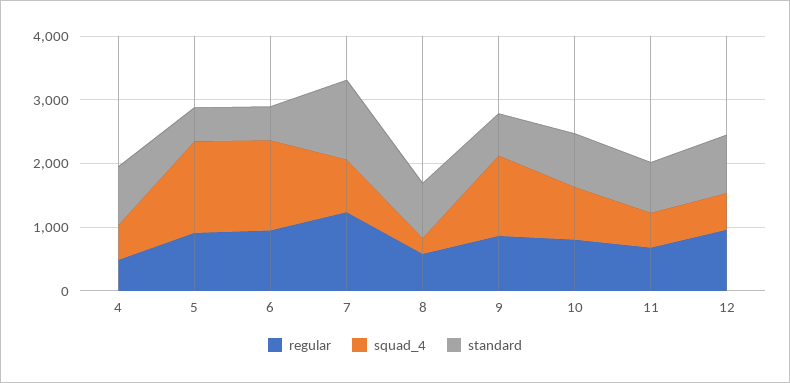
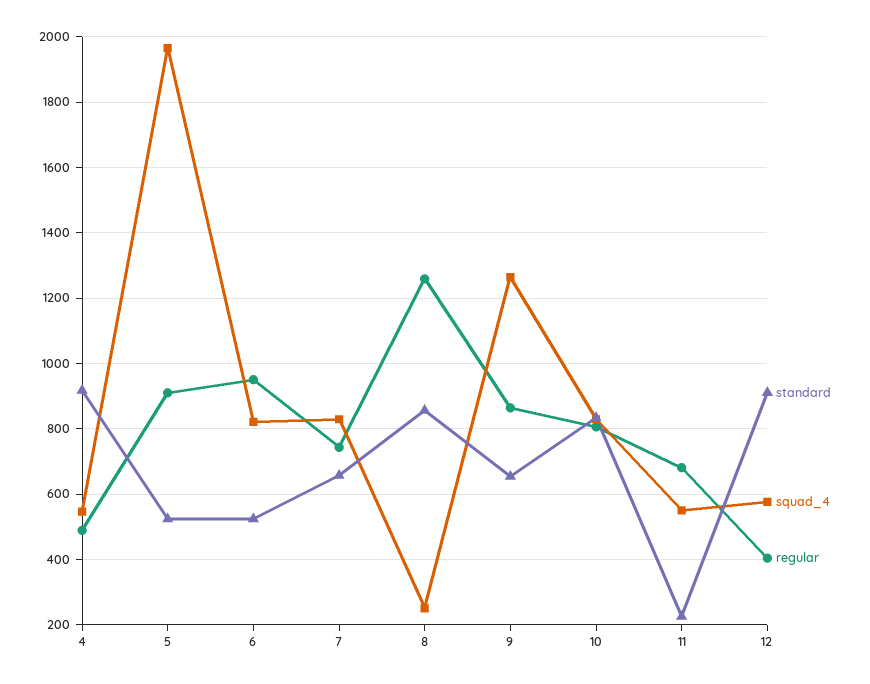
squad_4, 5: 1400 -> 1960
squad_4, 6: 1400 -> 820
regular, 7: 1200 -> 740
standard, 7: 1200 -> 660
regular, 8: 600 -> 1260
standard, 11: 800 -> 220
regular, 12: 1000 -> 400

